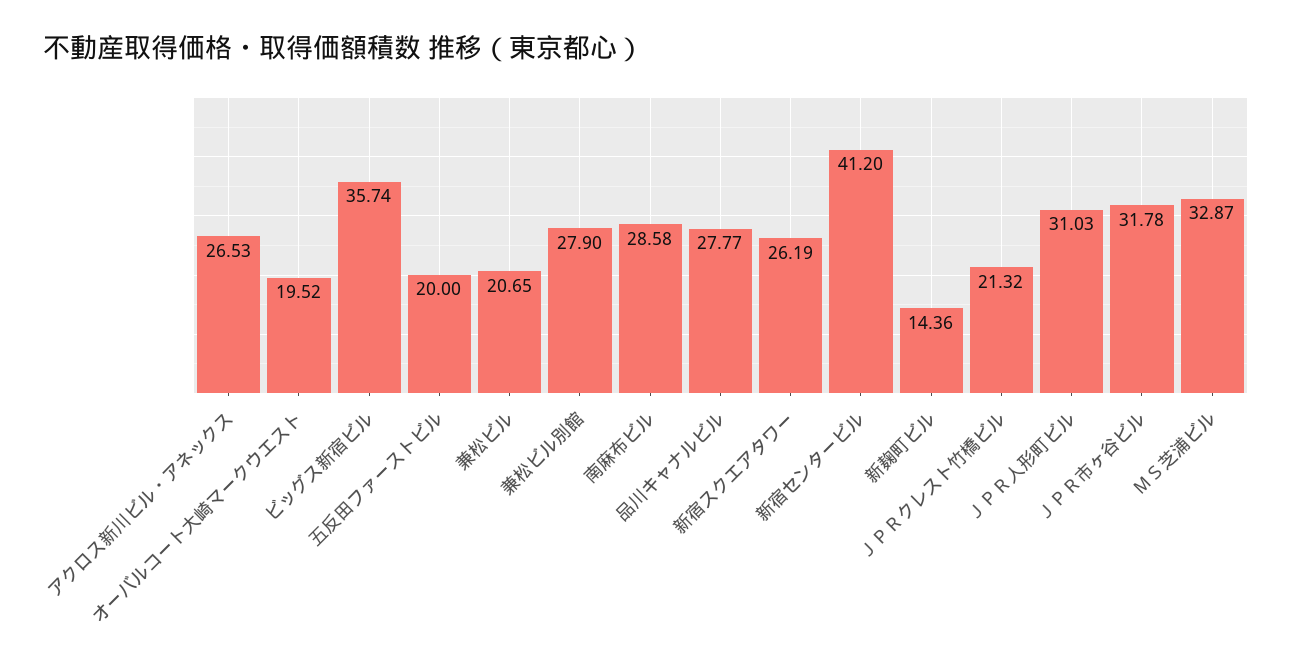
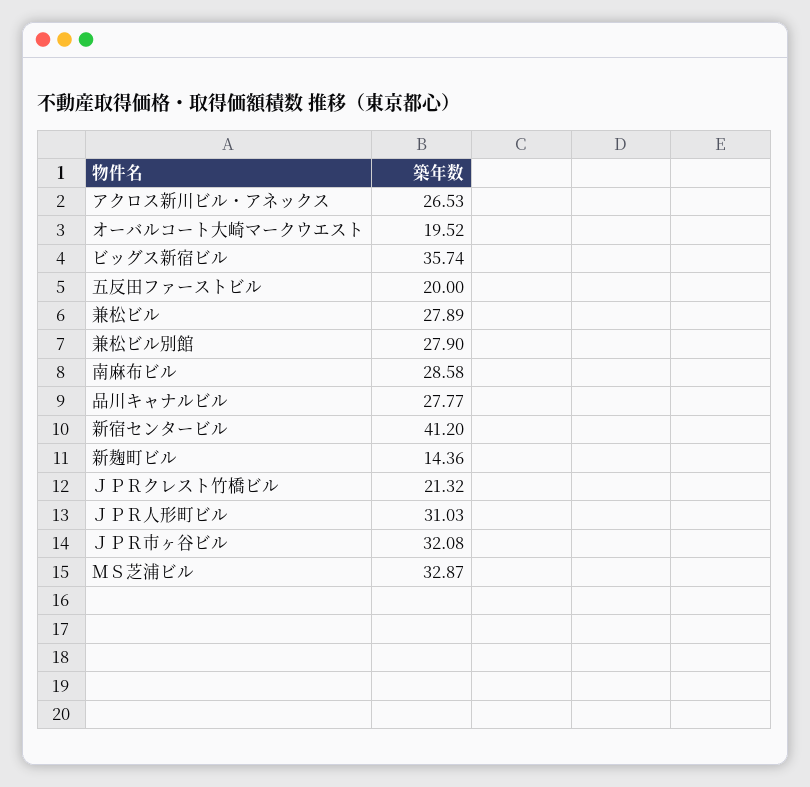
兼松ビル: 20.65 -> 27.89
新宿スクエアタワー: 26.19 -> none
ＪＰＲ市ヶ谷ビル: 31.78 -> 32.08

